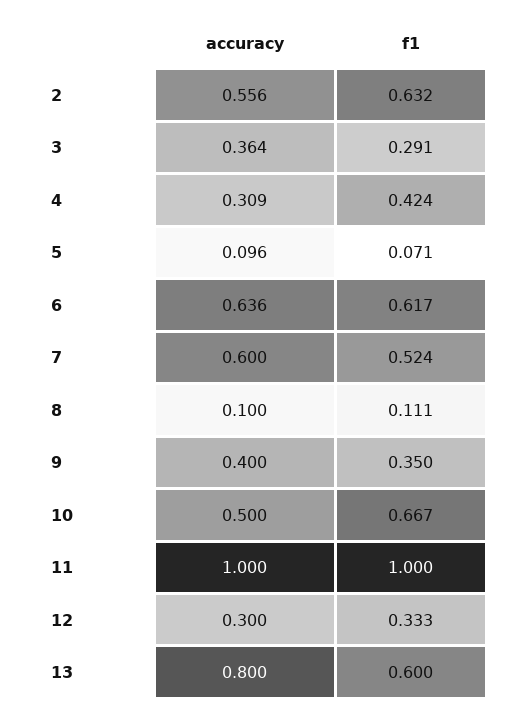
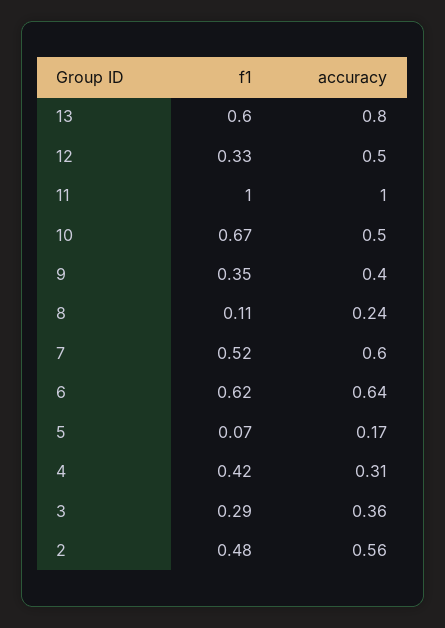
f1, 2: 0.632 -> 0.48
accuracy, 5: 0.096 -> 0.17
accuracy, 8: 0.1 -> 0.24
accuracy, 12: 0.3 -> 0.5

